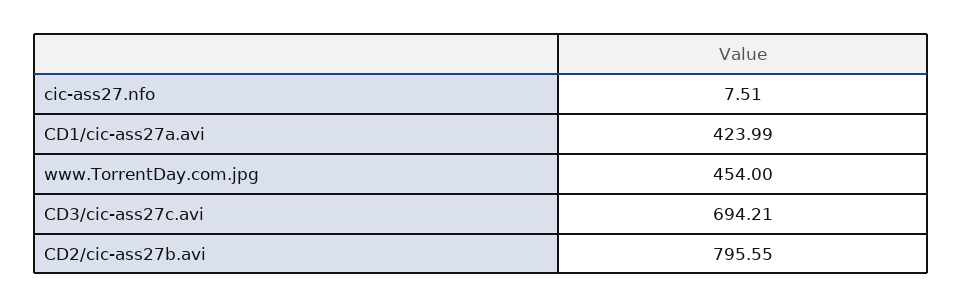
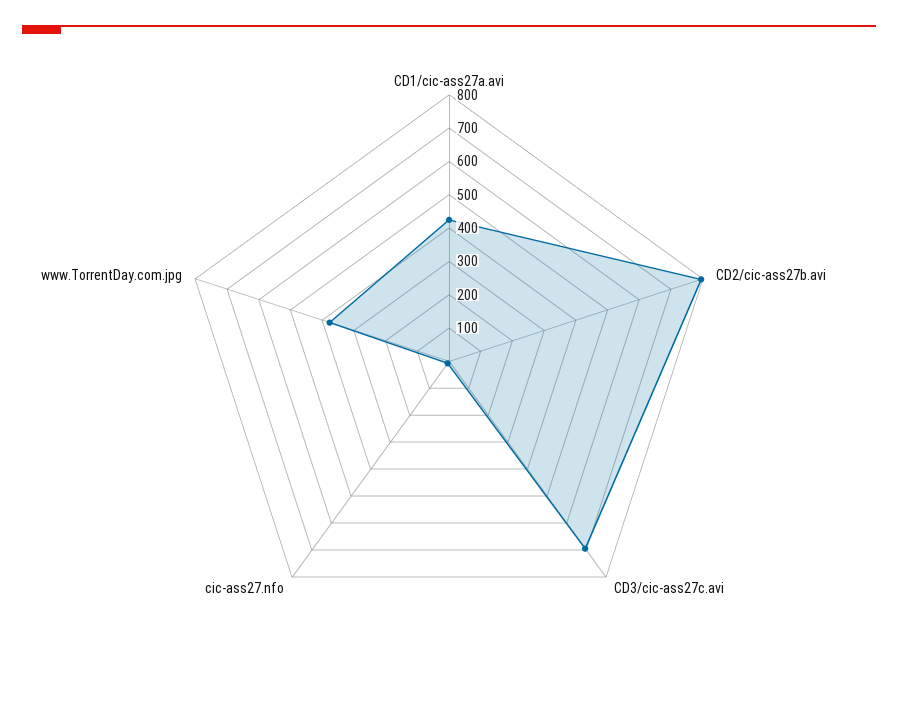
www.TorrentDay.com.jpg: 454 -> 375

